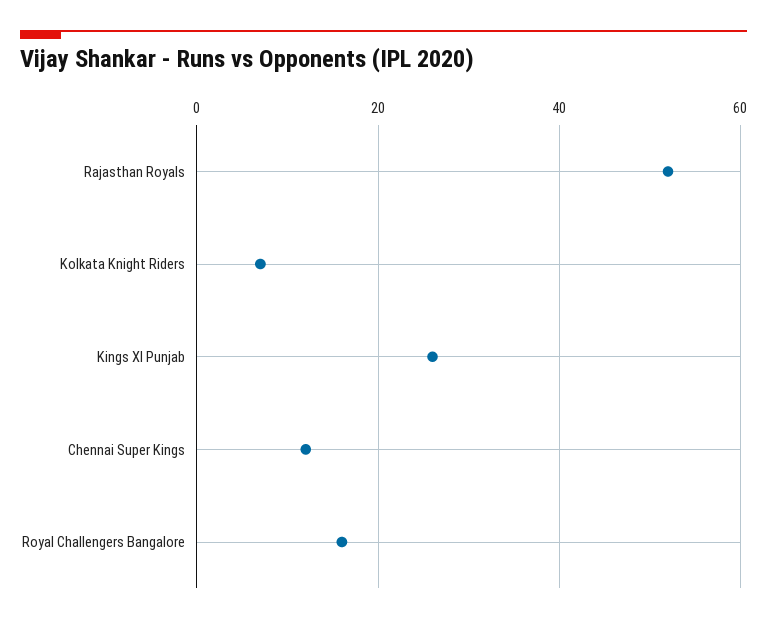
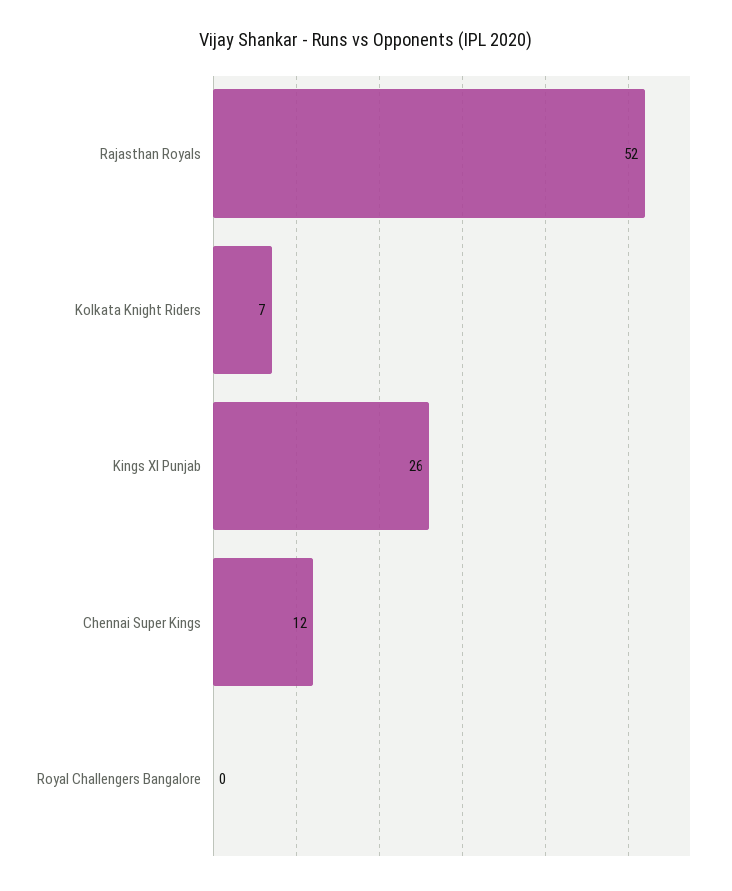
Royal Challengers Bangalore: 15 -> 0

